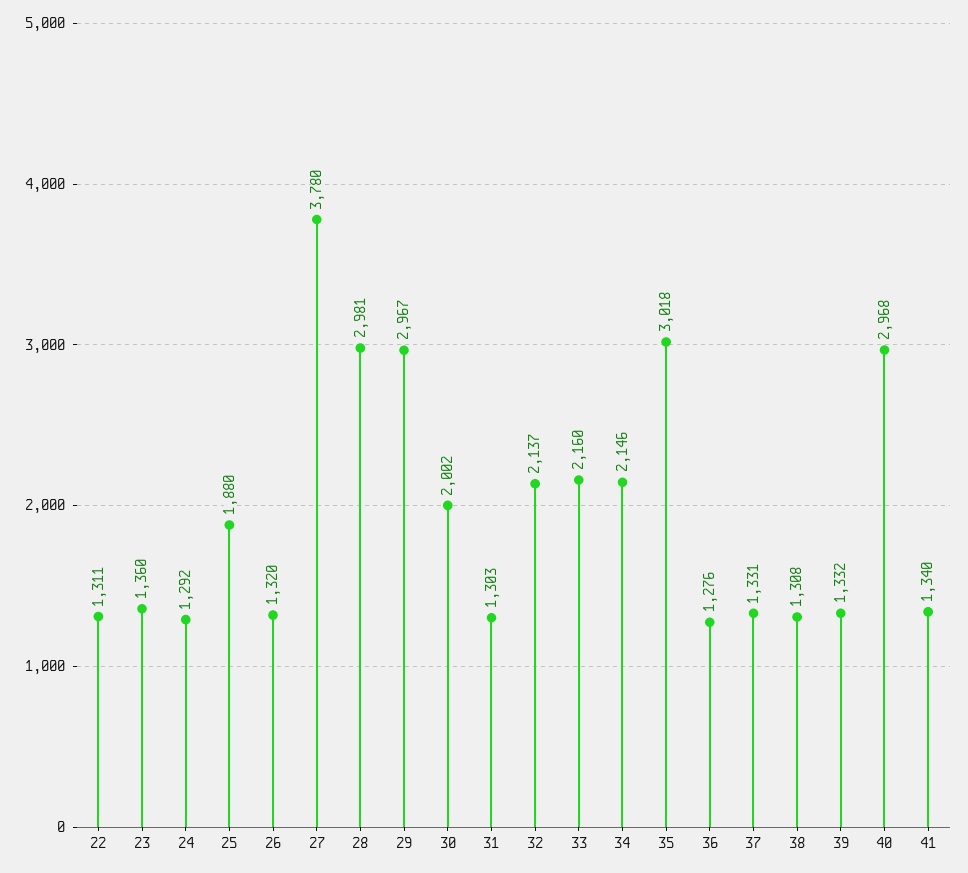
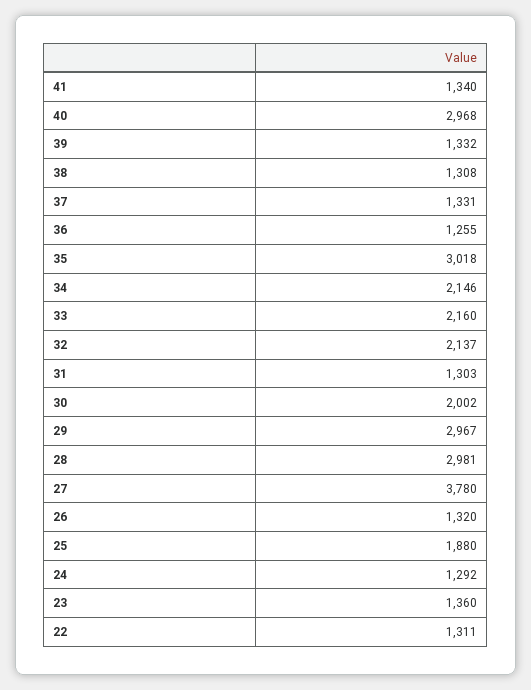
36: 1276 -> 1255

